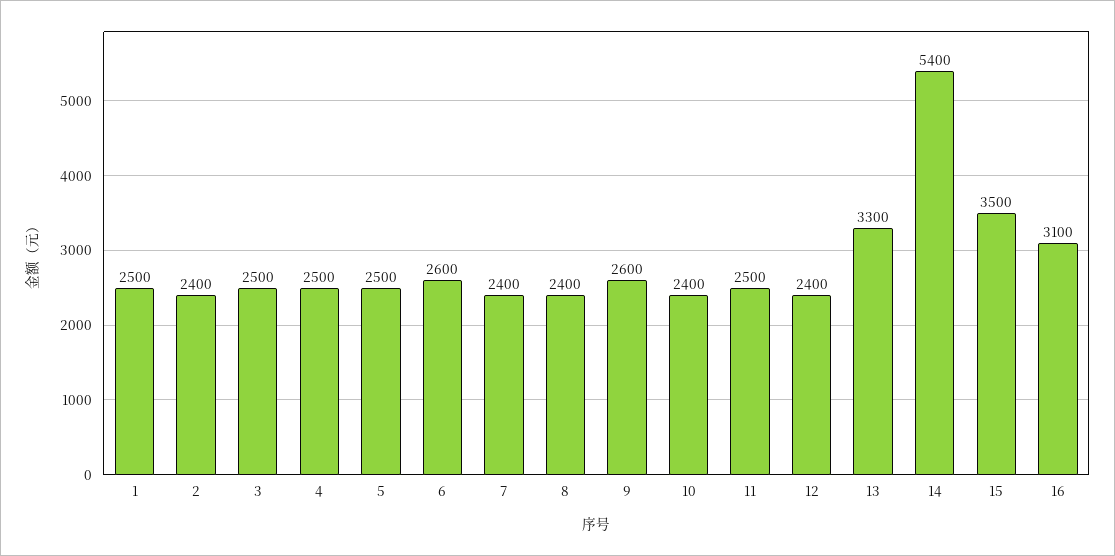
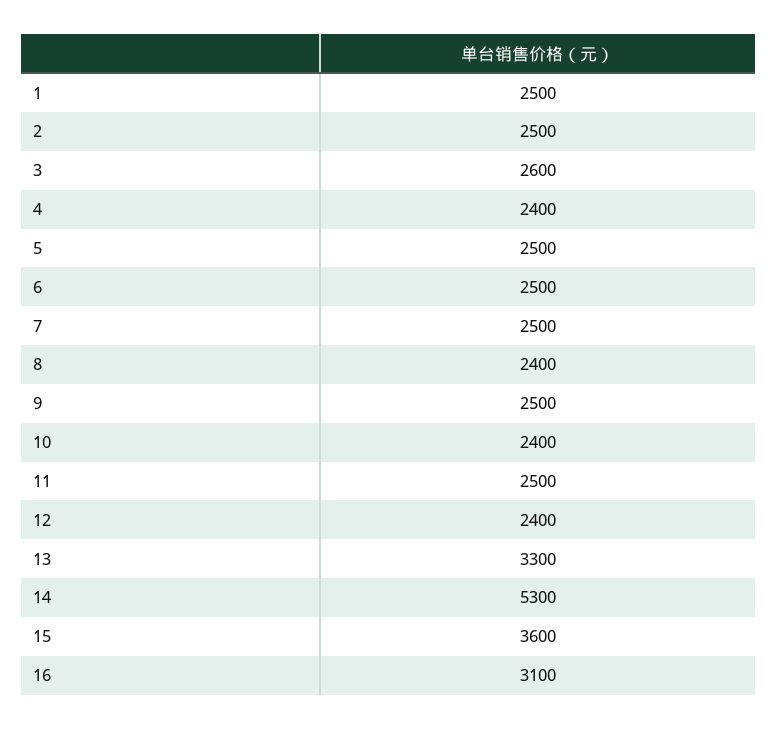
2: 2400 -> 2500
3: 2500 -> 2600
4: 2500 -> 2400
6: 2600 -> 2500
7: 2400 -> 2500
9: 2600 -> 2500
14: 5400 -> 5300
15: 3500 -> 3600

